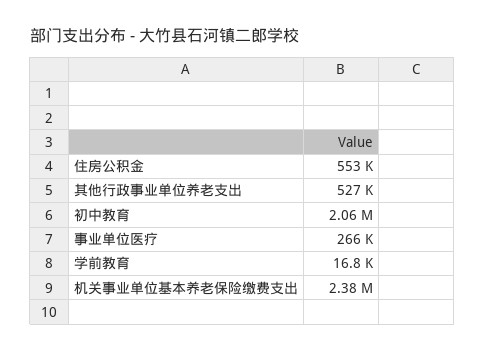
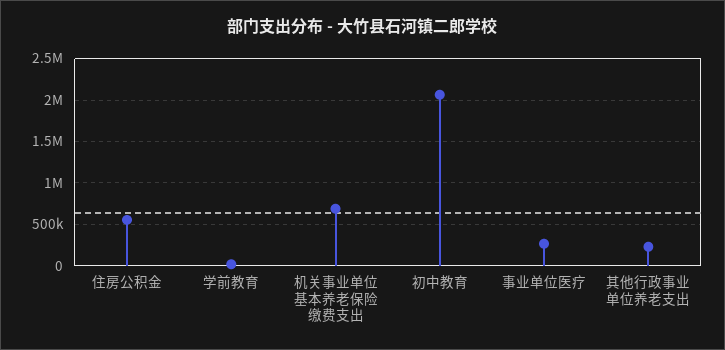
其他行政事业单位养老支出: 527000 -> 200000
机关事业单位基本养老保险缴费支出: 2380000 -> 700000

